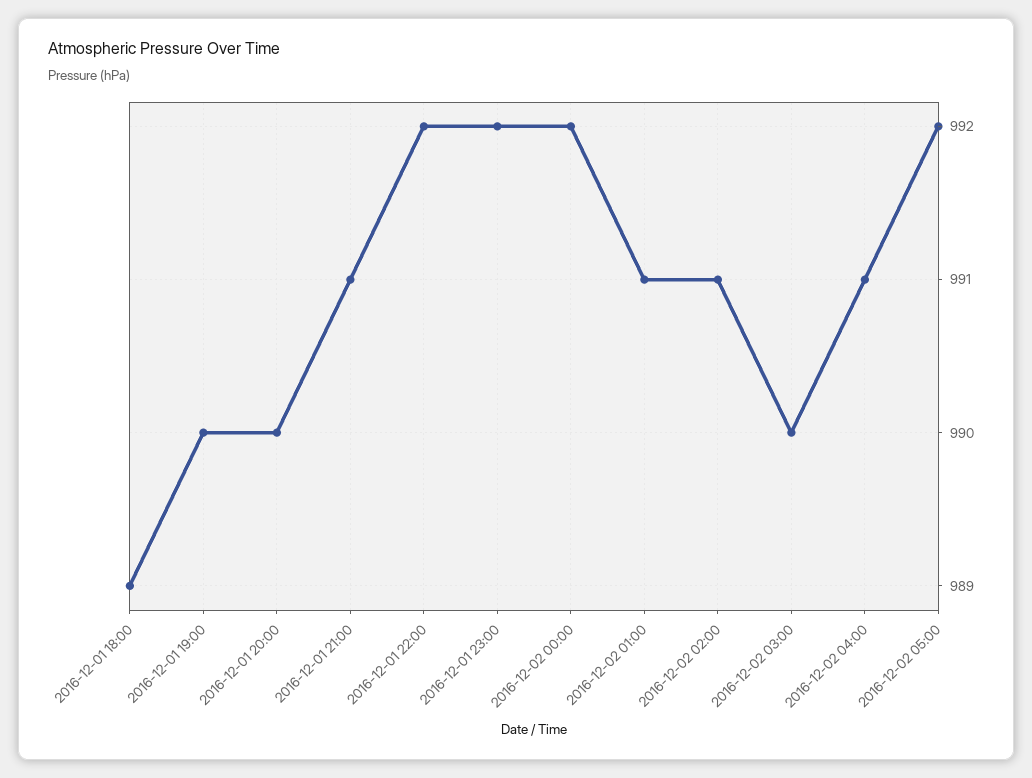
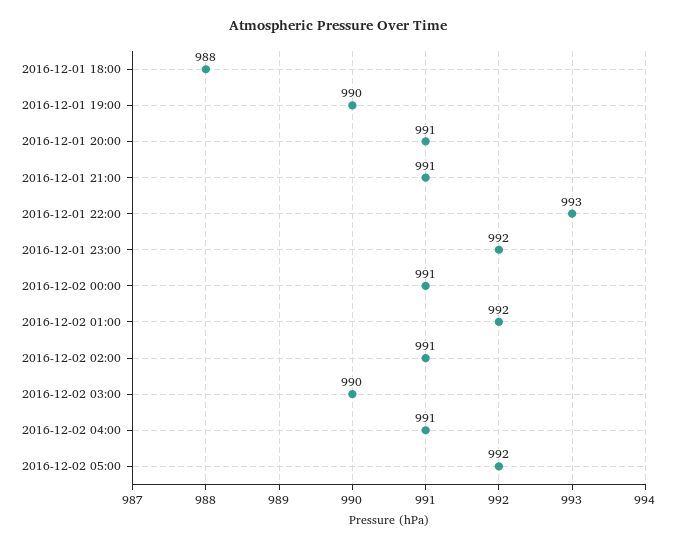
2016-12-01 18:00: 989 -> 988
2016-12-01 20:00: 990 -> 991
2016-12-01 22:00: 992 -> 993
2016-12-02 00:00: 992 -> 991
2016-12-02 01:00: 991 -> 992

